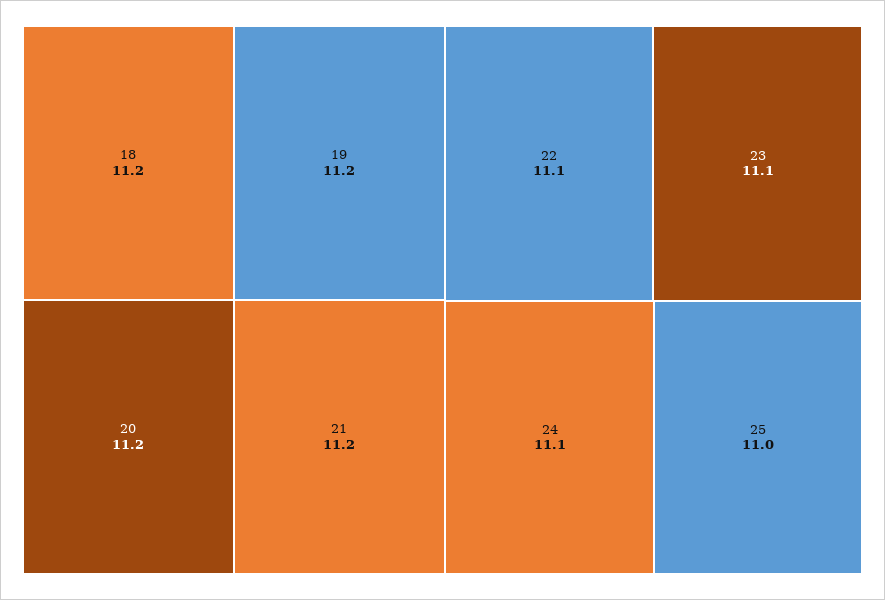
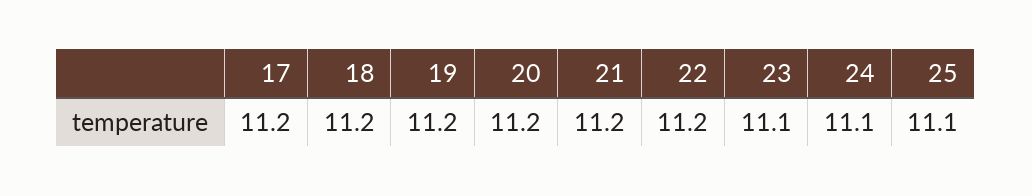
22: 11.1 -> 11.2
25: 11 -> 11.1
17: none -> 11.2

